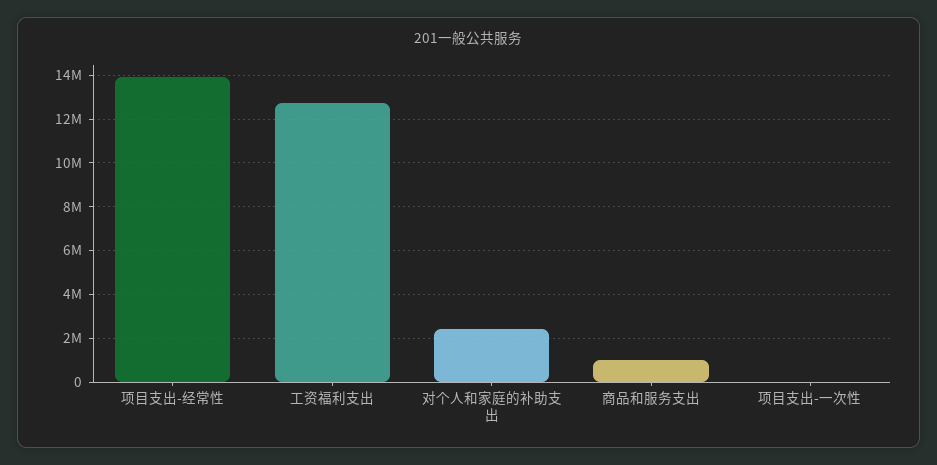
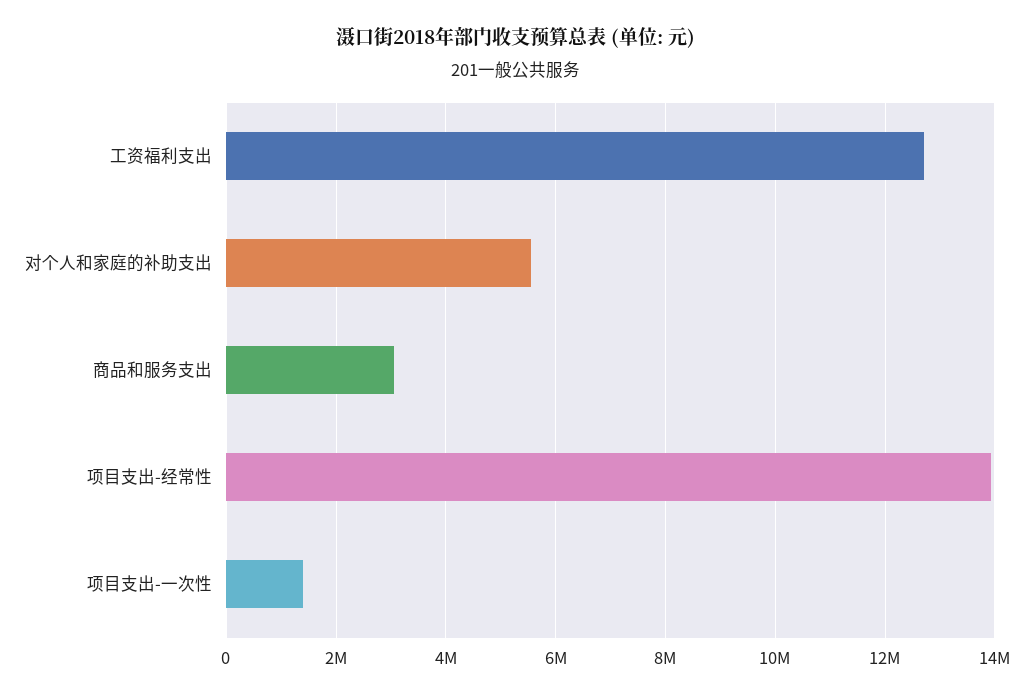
对个人和家庭的补助支出: 2500000 -> 5600000
商品和服务支出: 1000000 -> 3000000
项目支出-一次性: 0 -> 1400000

